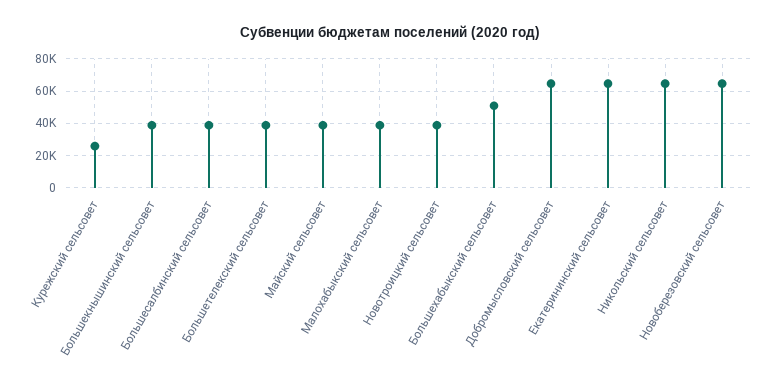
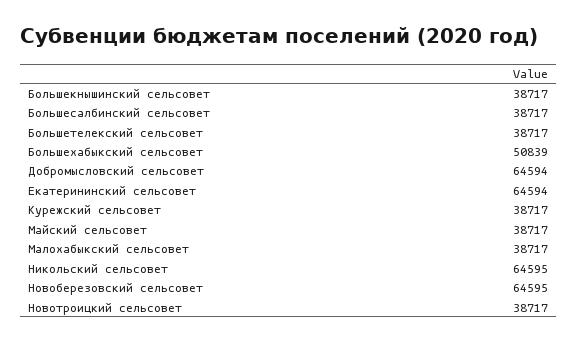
Курежский сельсовет: 25000 -> 38717

